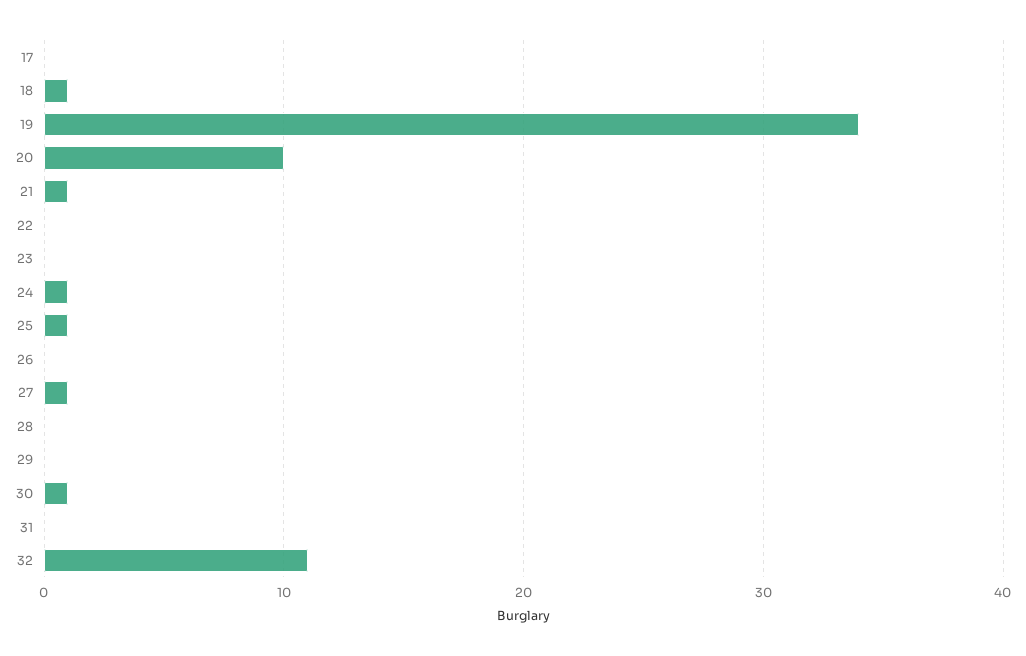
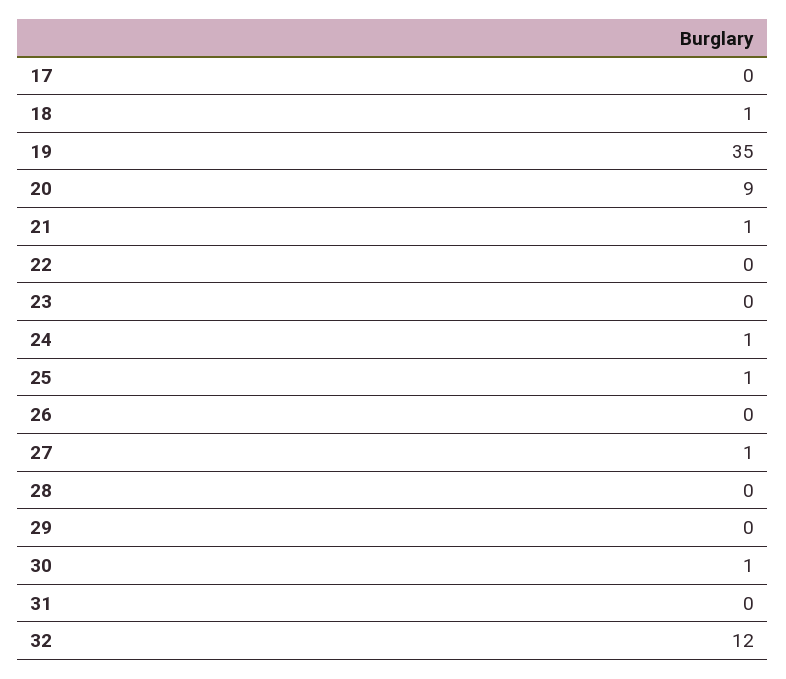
19: 34 -> 35
20: 10 -> 9
32: 11 -> 12

